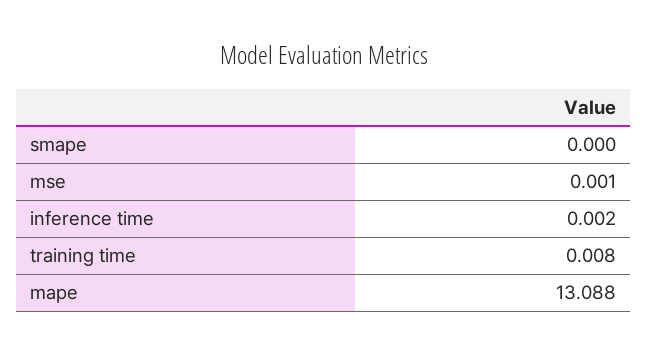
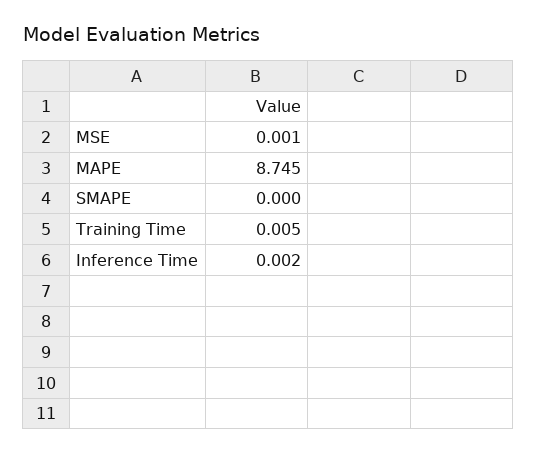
training time: 0.008 -> 0.005
mape: 13.088 -> 8.745

